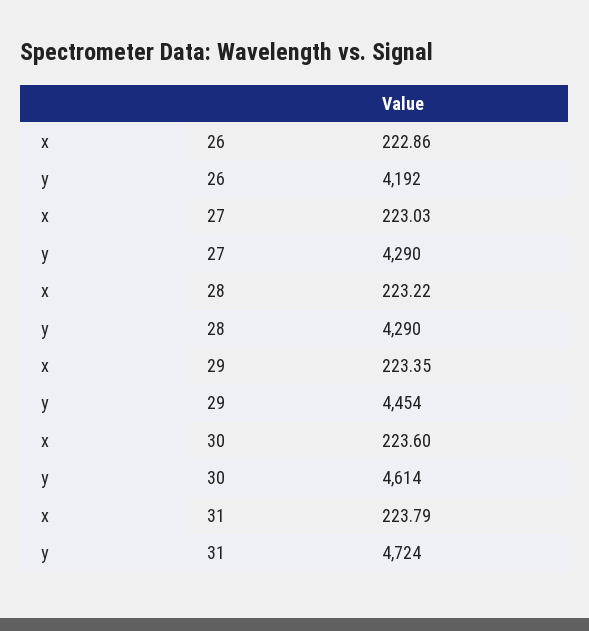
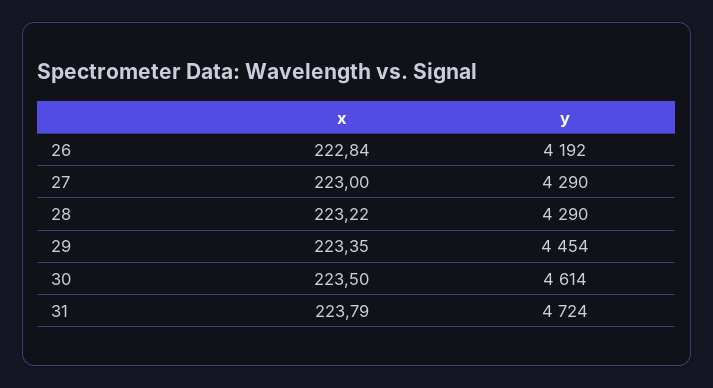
x, 26: 222.86 -> 222.84
x, 27: 223.03 -> 223
x, 30: 223.6 -> 223.5

